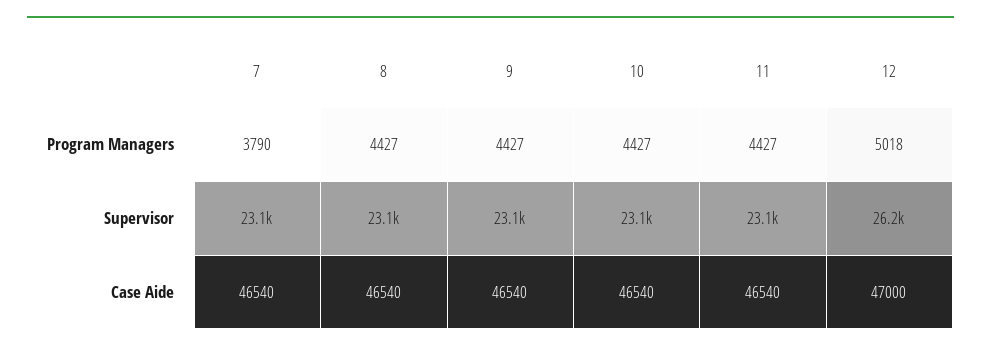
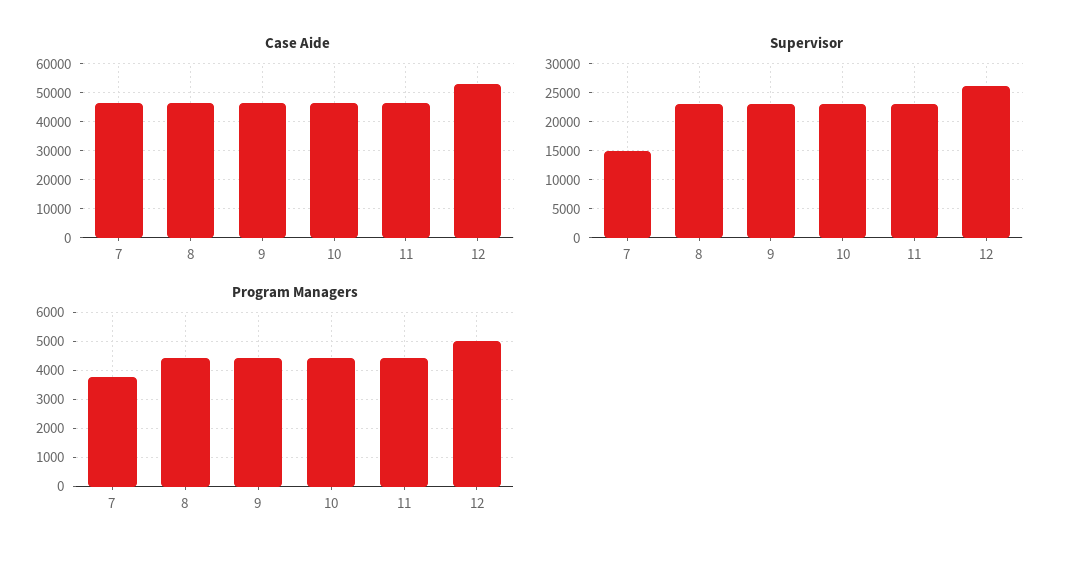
Supervisor, 7: 23100 -> 15000
Case Aide, 12: 47000 -> 52500

